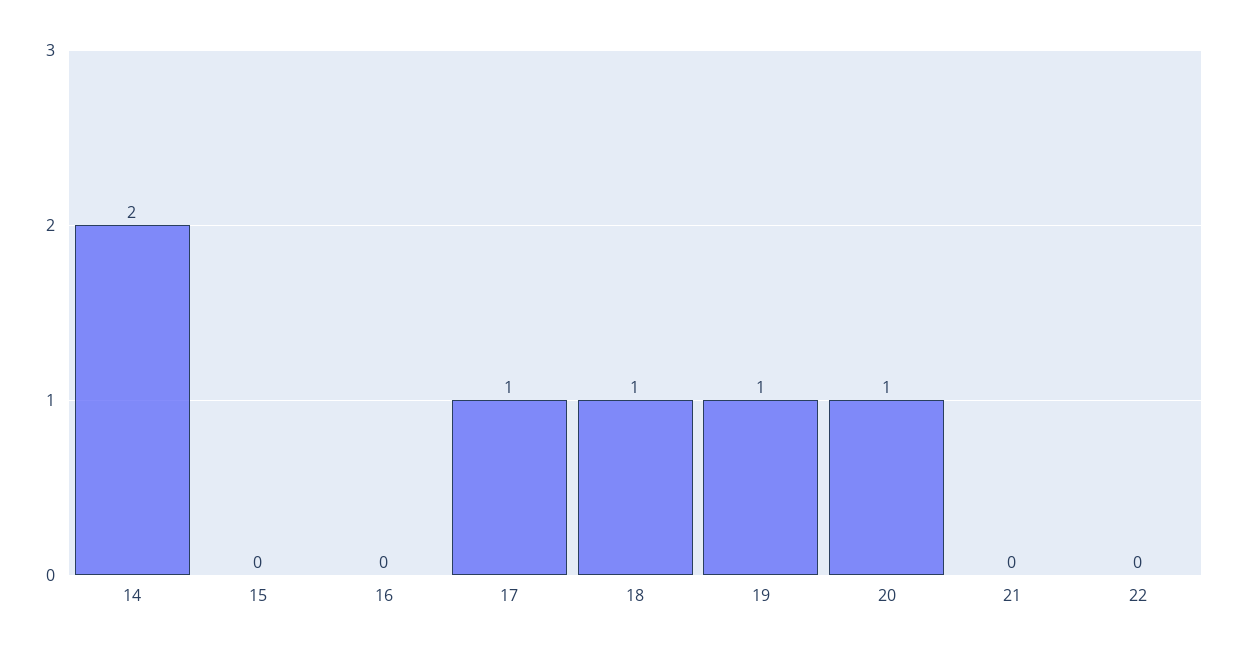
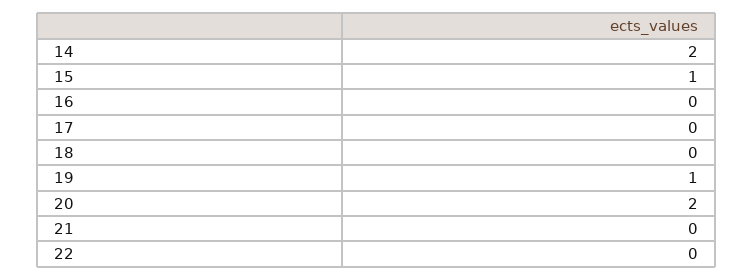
15: 0 -> 1
17: 1 -> 0
18: 1 -> 0
20: 1 -> 2

